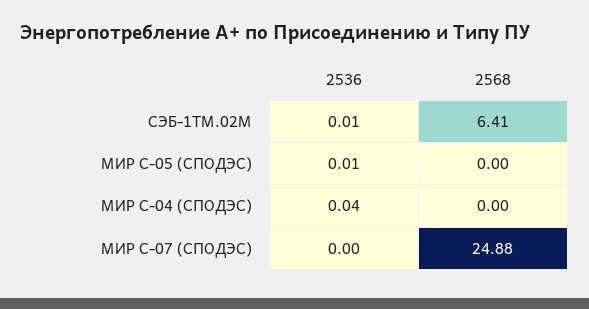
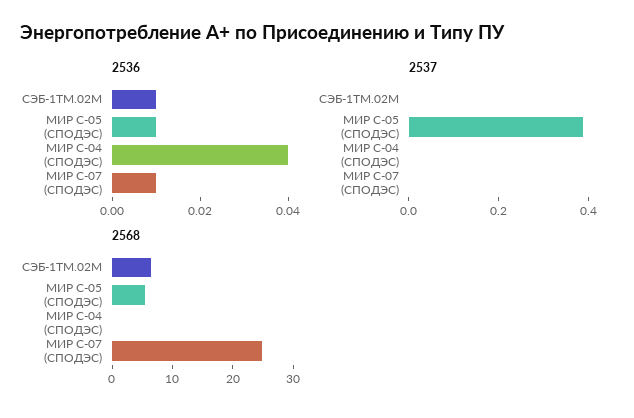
2568, МИР С-05 (СПОДЭС): 0 -> 6
2536, МИР С-07 (СПОДЭС): 0 -> 0.01
2537, СЭБ-1ТМ.02М: none -> 0
2537, МИР С-05 (СПОДЭС): none -> 0.4
2537, МИР С-04 (СПОДЭС): none -> 0
2537, МИР С-07 (СПОДЭС): none -> 0

